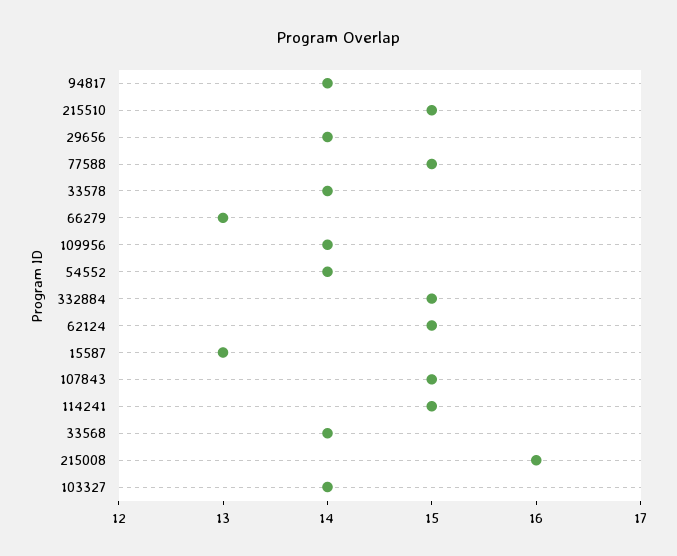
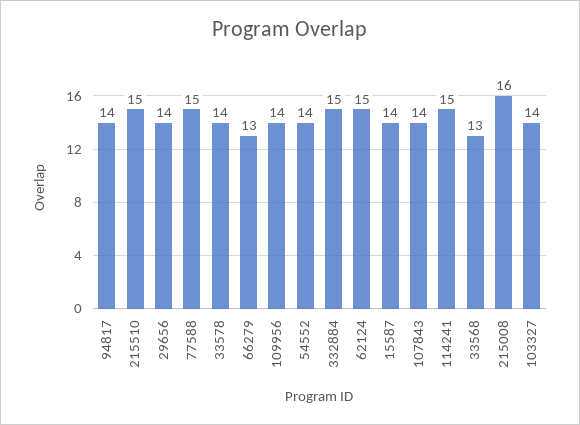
15587: 13 -> 14
107843: 15 -> 14
33568: 14 -> 13

